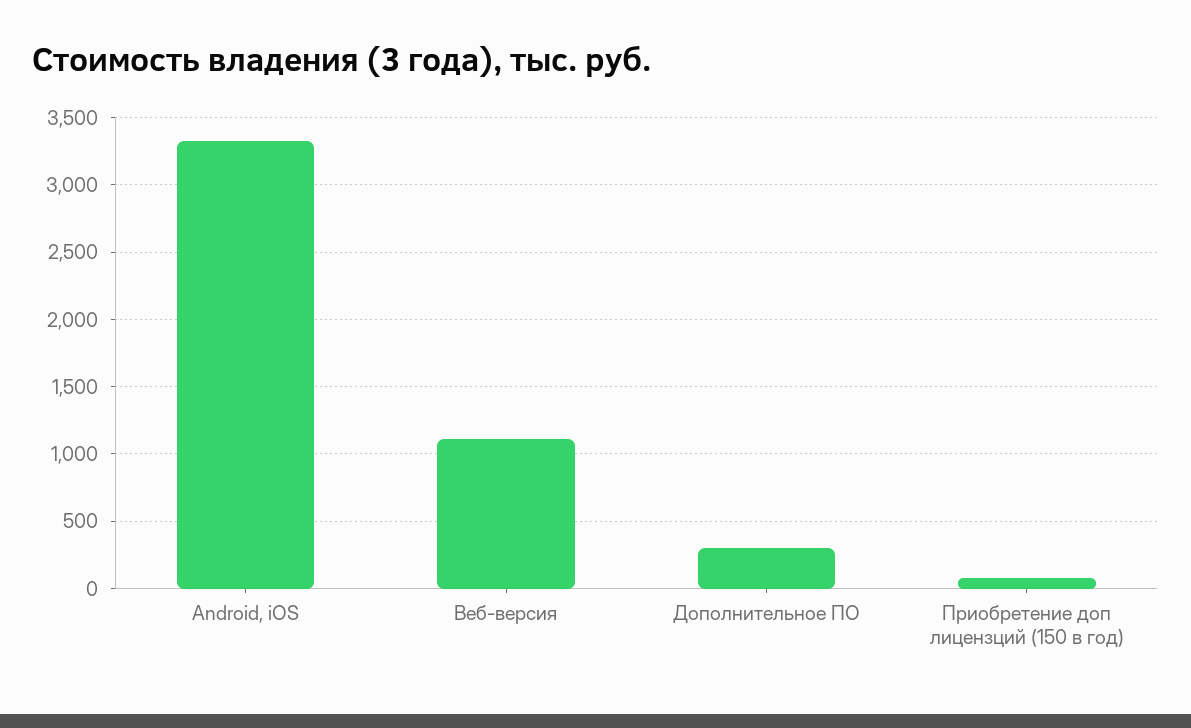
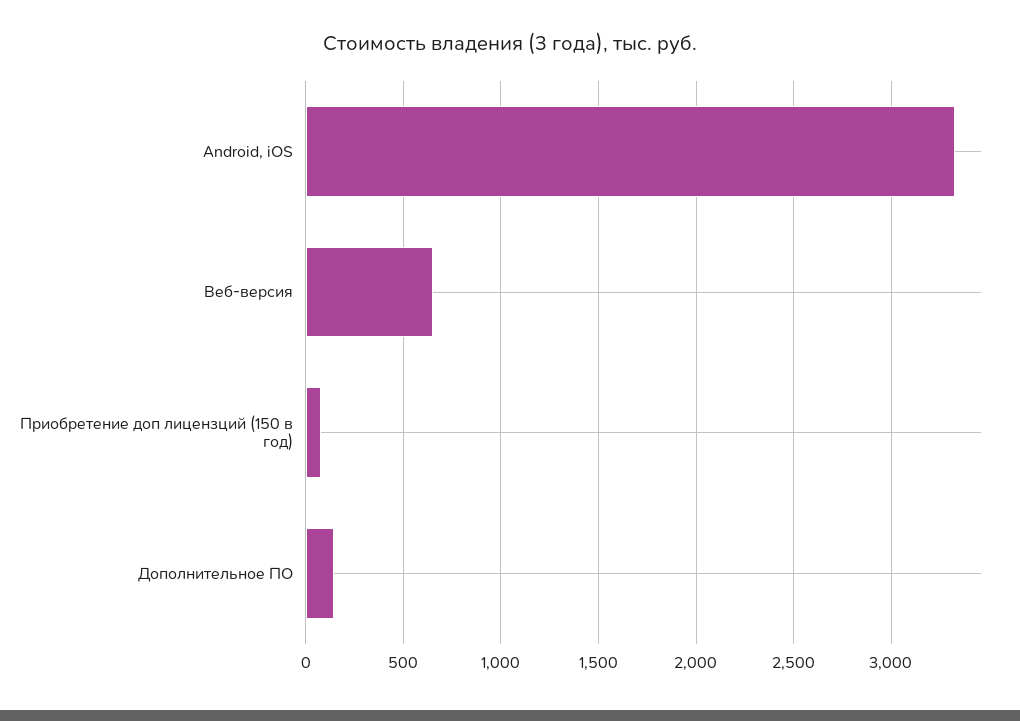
Веб-версия: 1100 -> 650
Дополнительное ПО: 300 -> 150

